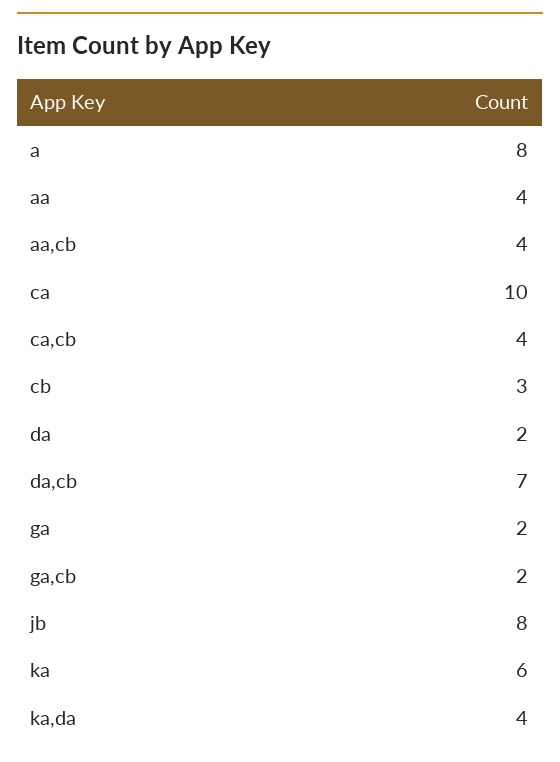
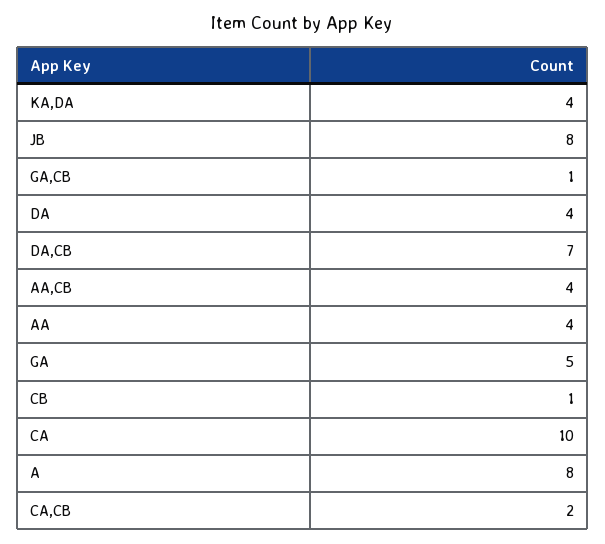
ca,cb: 4 -> 2
cb: 3 -> 1
da: 2 -> 4
ga: 2 -> 5
ga,cb: 2 -> 1
ka: 6 -> none

